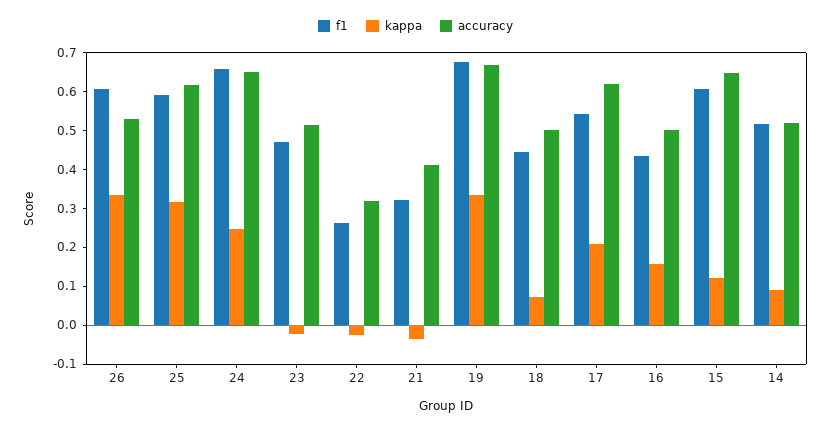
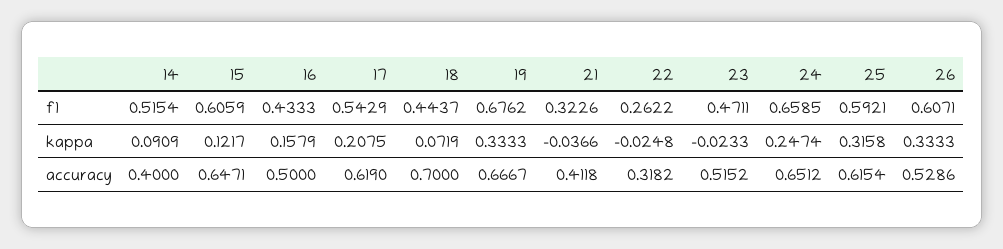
accuracy, 18: 0.5 -> 0.7
accuracy, 14: 0.525 -> 0.4

